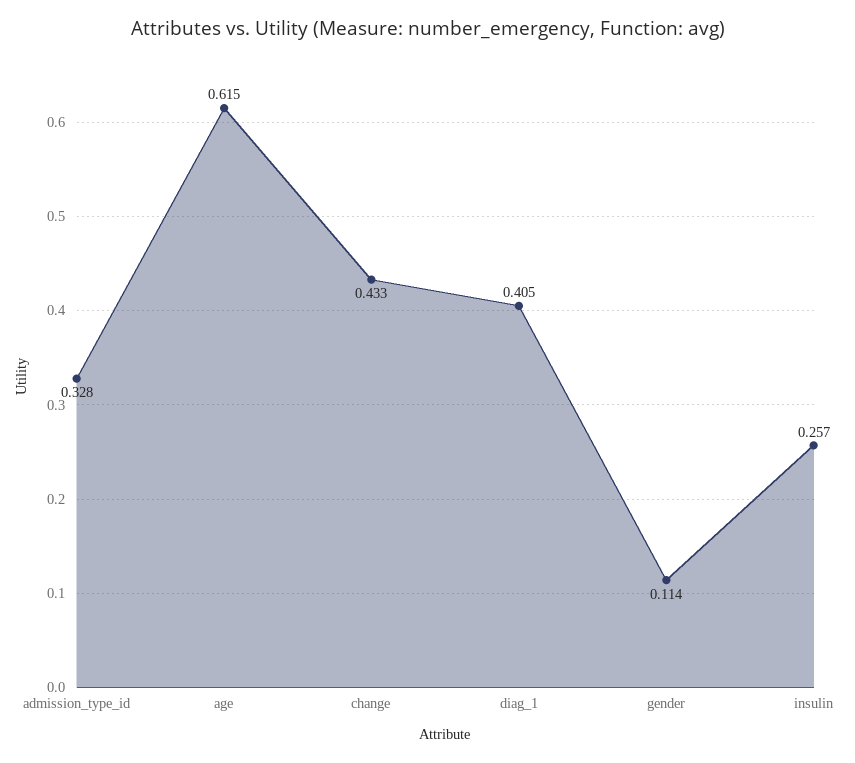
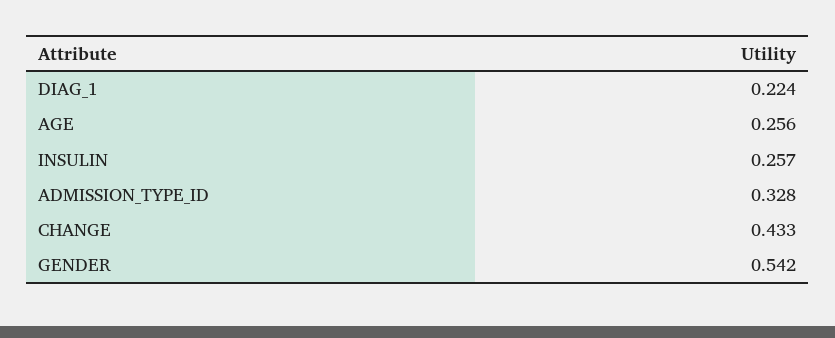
age: 0.615 -> 0.256
diag_1: 0.405 -> 0.224
gender: 0.114 -> 0.542

